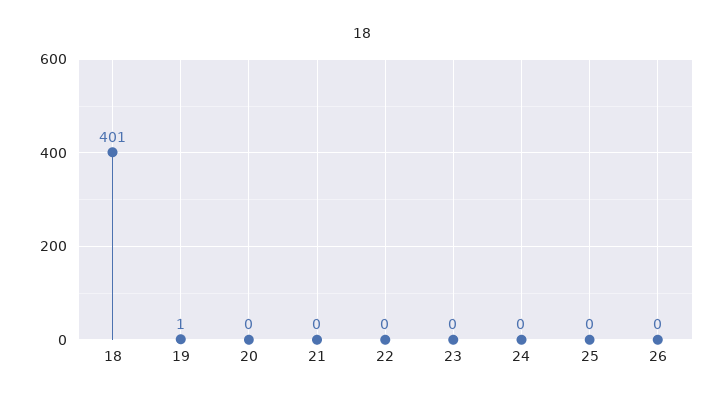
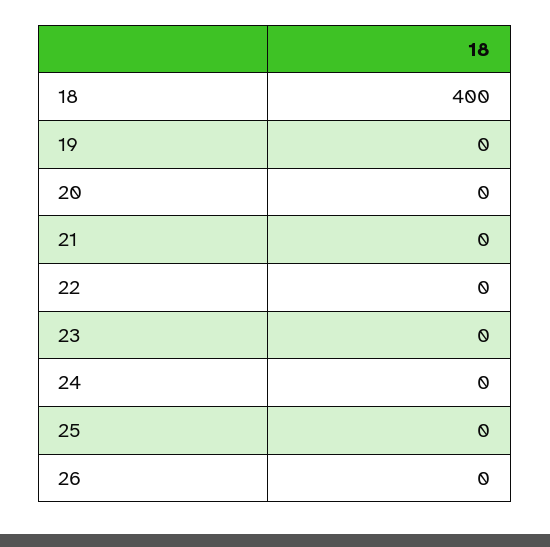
18: 401 -> 400
19: 1 -> 0

